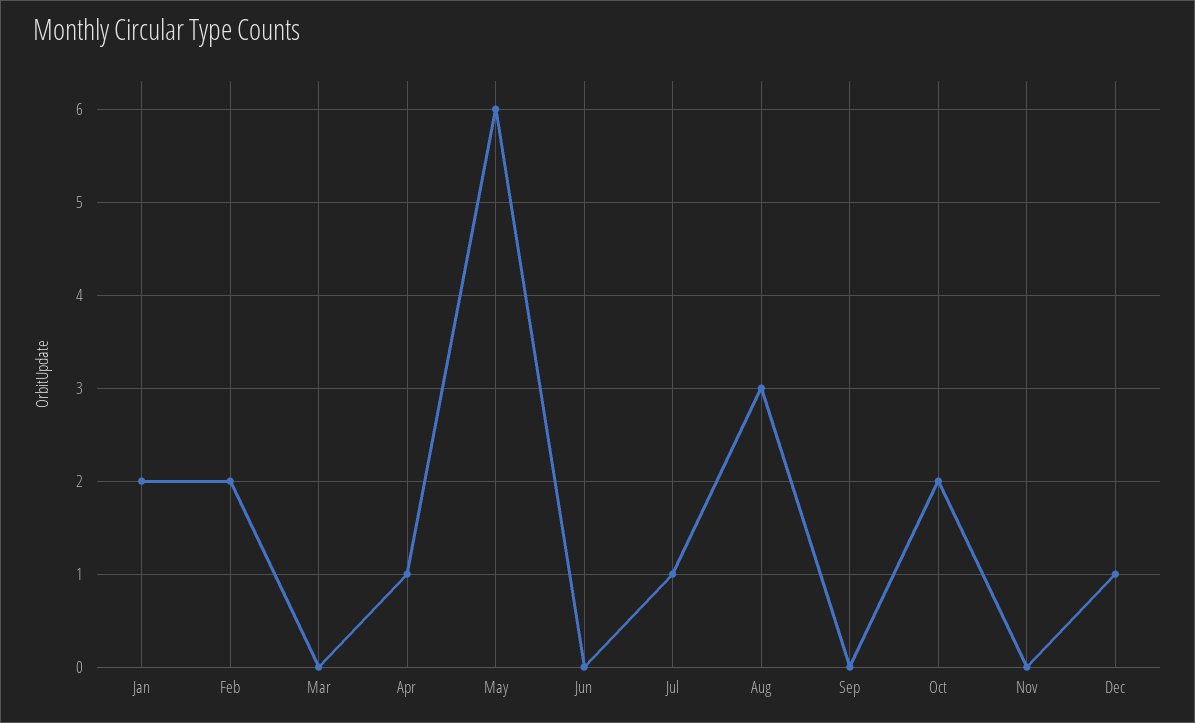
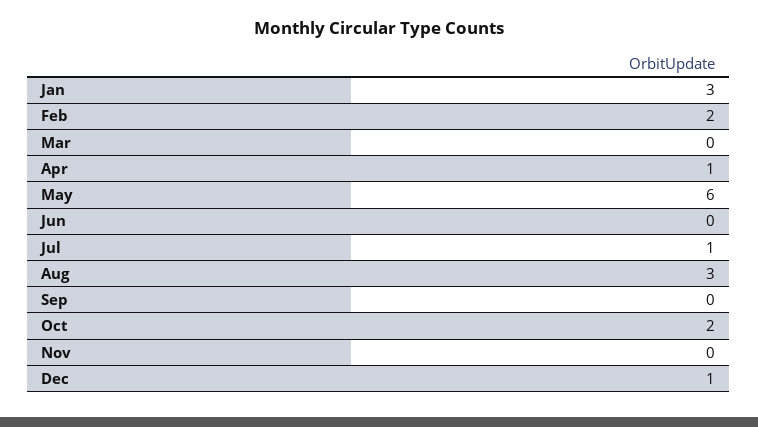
Jan: 2 -> 3

